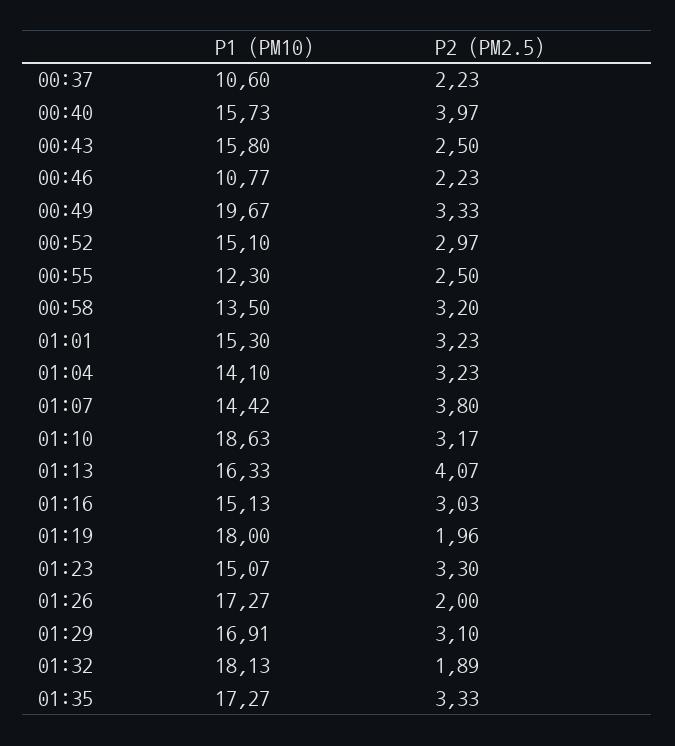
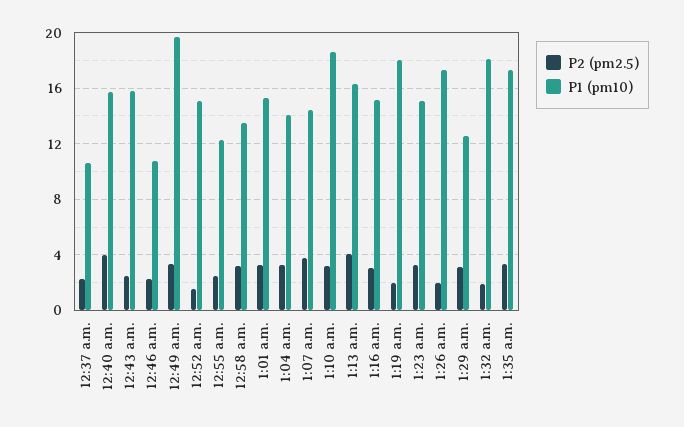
P2 (PM2.5), 00:52: 2.97 -> 1.5
P1 (PM10), 01:29: 16.91 -> 12.5

